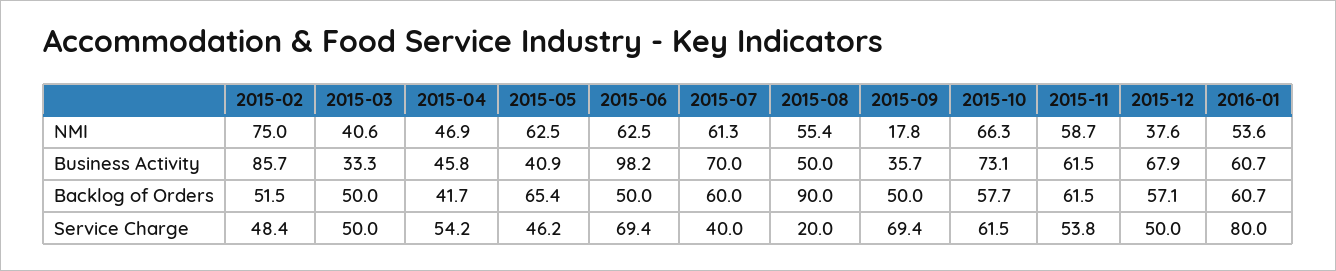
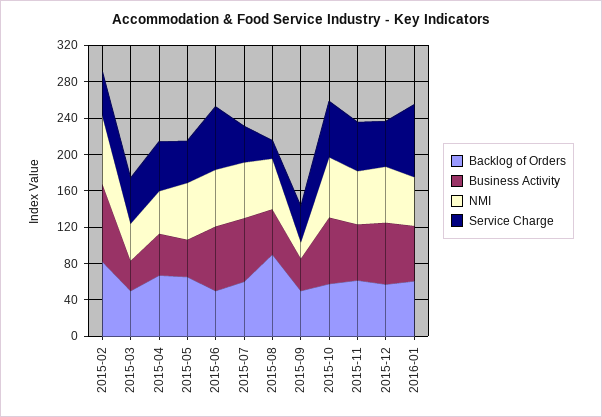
NMI, 2015-12: 37.6 -> 60
Business Activity, 2015-06: 98.2 -> 70
Backlog of Orders, 2015-02: 51.5 -> 80
Backlog of Orders, 2015-04: 41.7 -> 70
Service Charge, 2015-09: 69.4 -> 40

